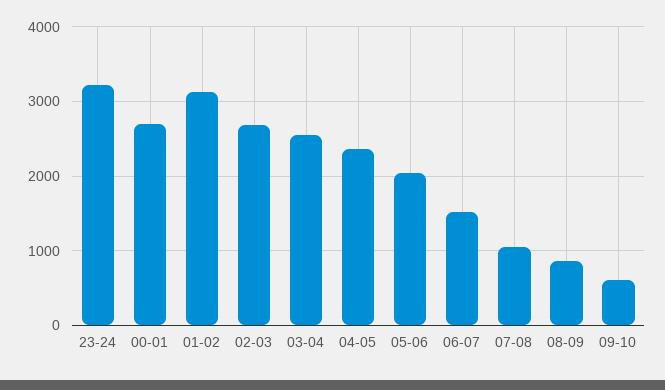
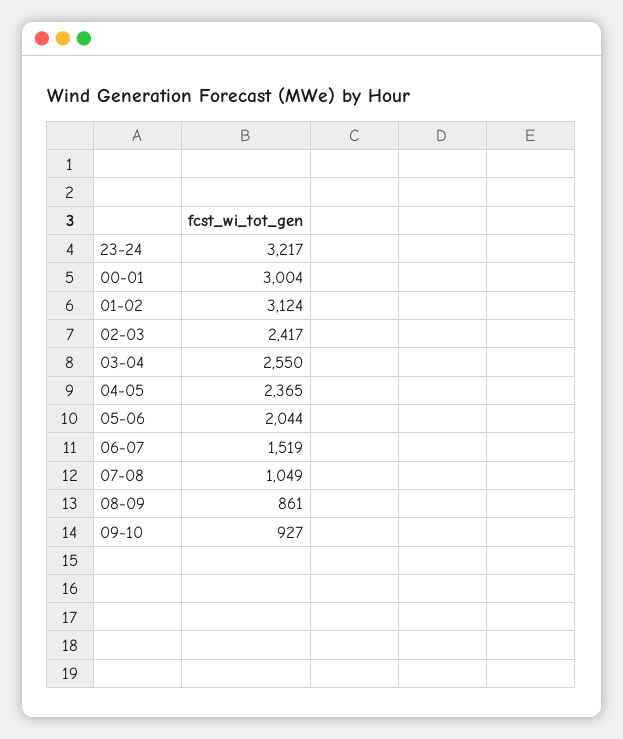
00-01: 2700 -> 3004
02-03: 2700 -> 2417
09-10: 600 -> 927

